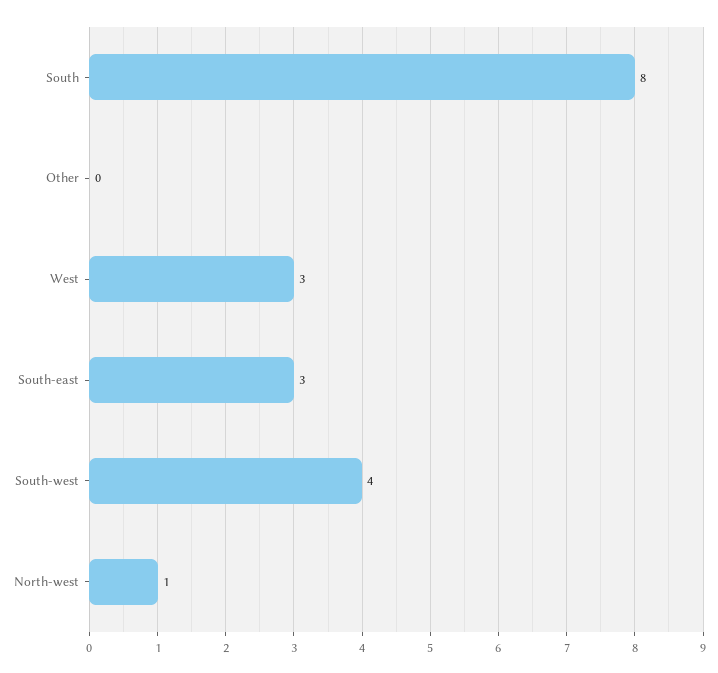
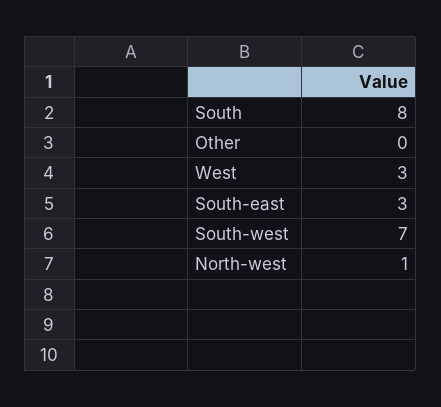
South-west: 4 -> 7

